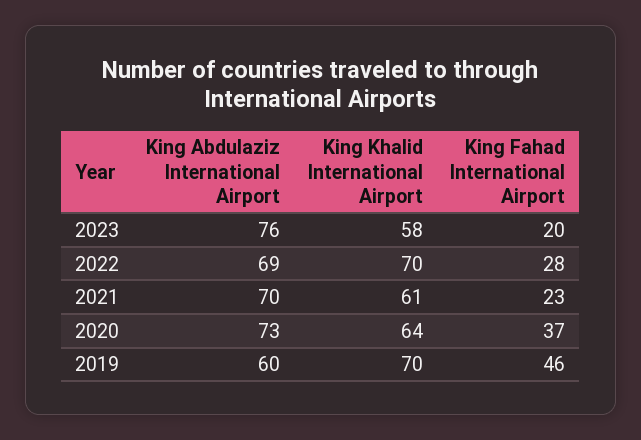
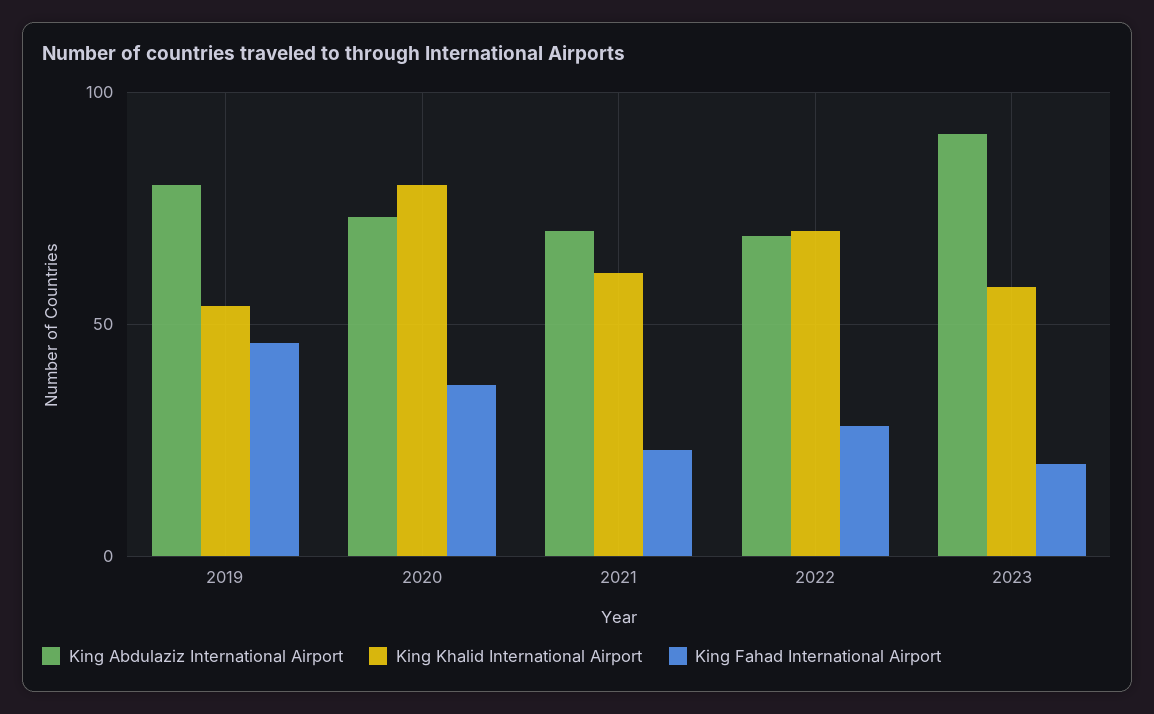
King Abdulaziz International Airport, 2023: 76 -> 90
King Khalid International Airport, 2020: 64 -> 80
King Abdulaziz International Airport, 2019: 60 -> 80
King Khalid International Airport, 2019: 70 -> 55

